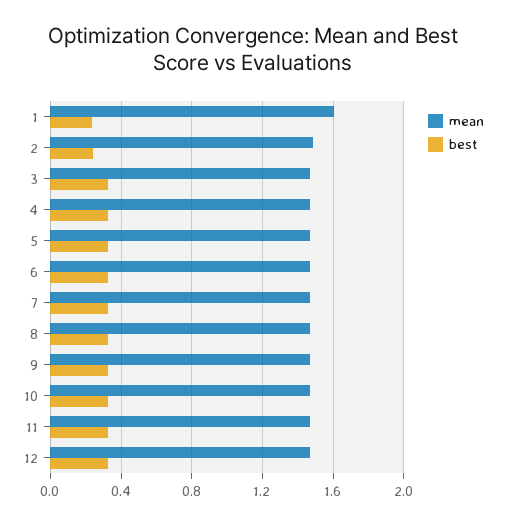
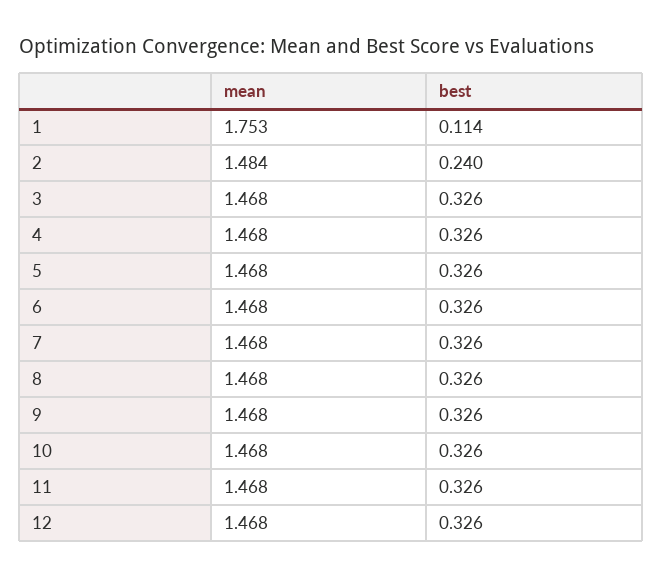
mean, 1: 1.6 -> 1.753
best, 1: 0.25 -> 0.114

